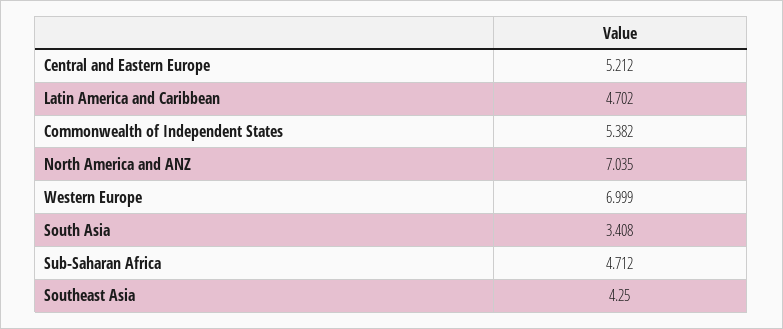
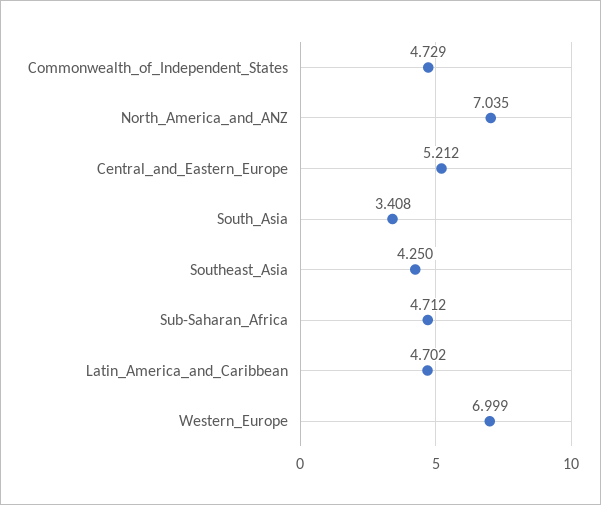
Commonwealth of Independent States: 5.382 -> 4.729

